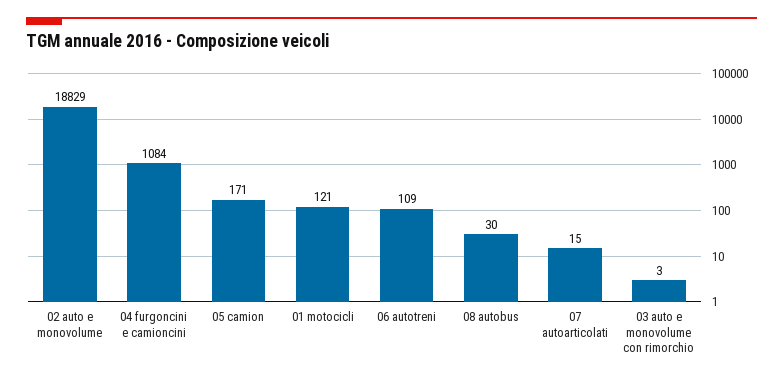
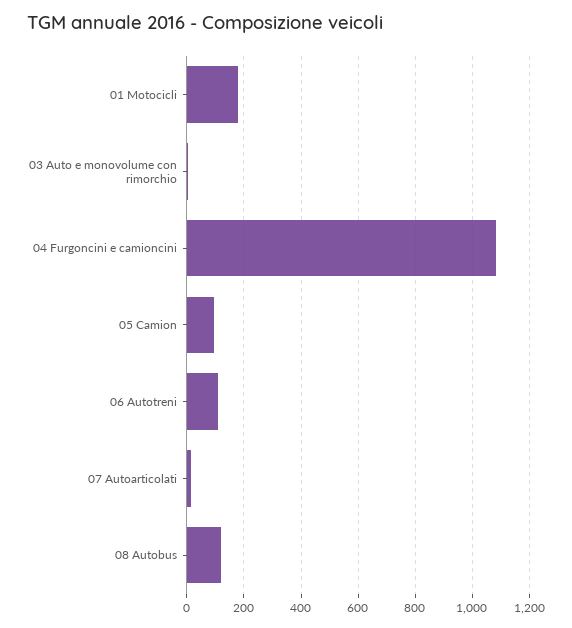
02 auto e monovolume: 18829 -> none
05 camion: 171 -> 100
01 motocicli: 121 -> 175
08 autobus: 30 -> 125

